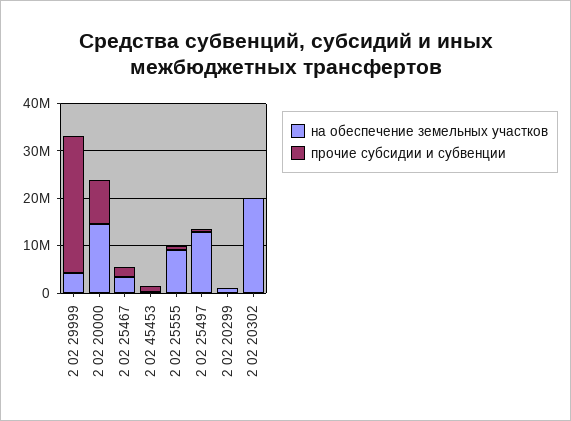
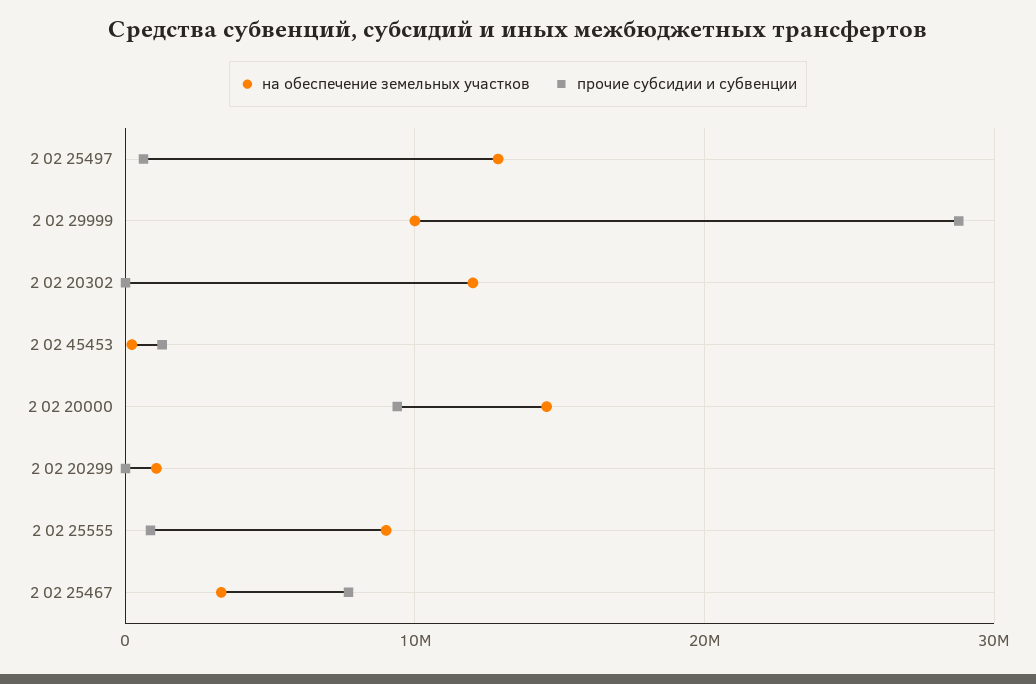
на обеспечение земельных участков, 2 02 29999: 4000000 -> 10000000
прочие субсидии и субвенции, 2 02 25467: 2000000 -> 8000000
на обеспечение земельных участков, 2 02 20302: 20000000 -> 12000000

